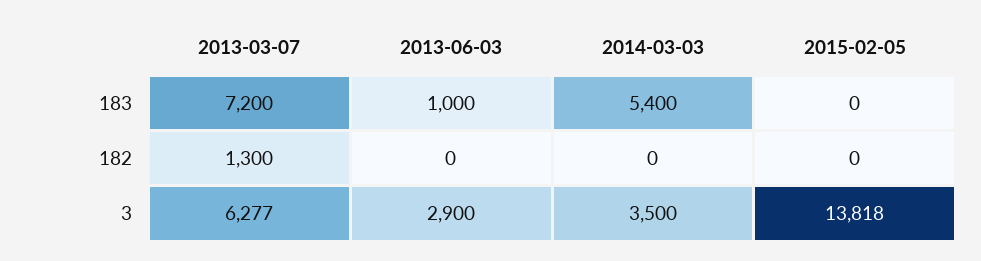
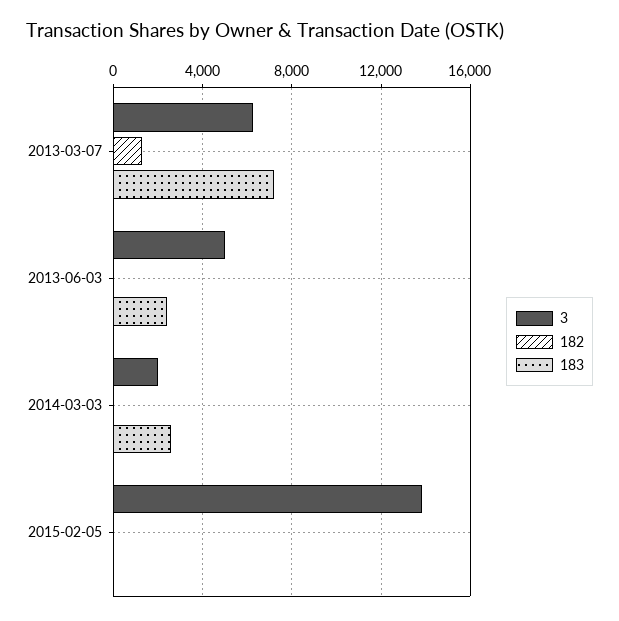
183, 2013-06-03: 1000 -> 2500
183, 2014-03-03: 5400 -> 2500
3, 2013-06-03: 2900 -> 5000
3, 2014-03-03: 3500 -> 2000

